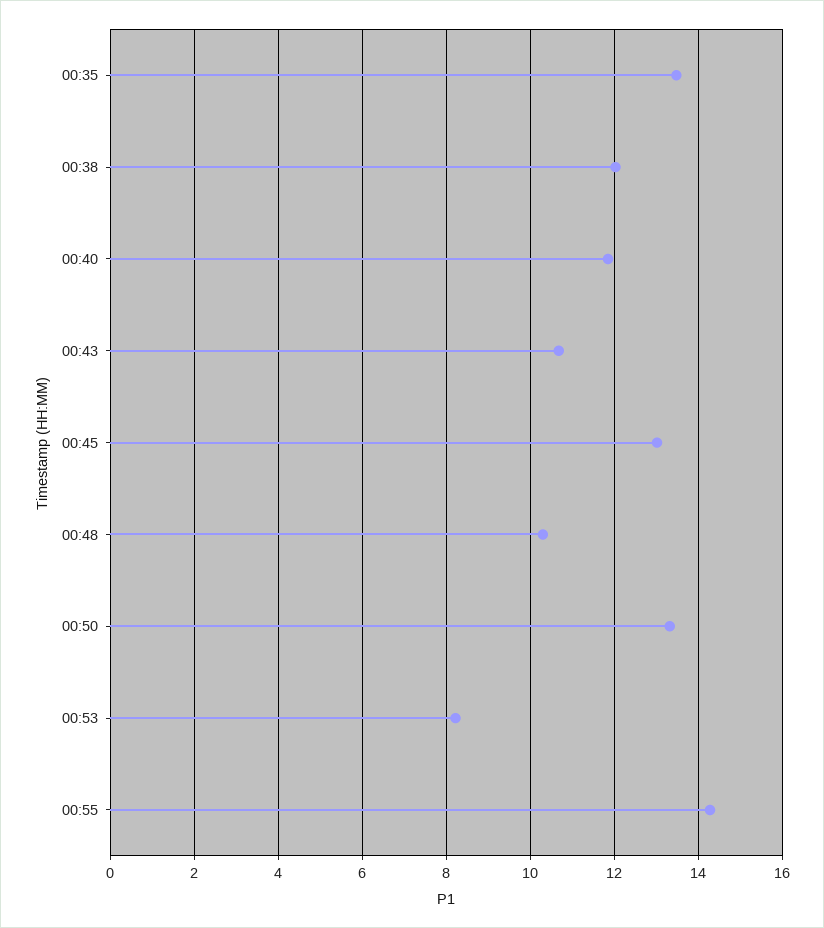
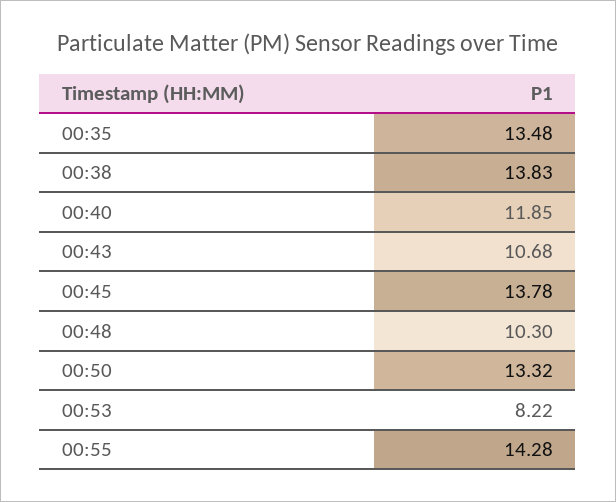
00:38: 12 -> 13.83
00:45: 13 -> 13.78

